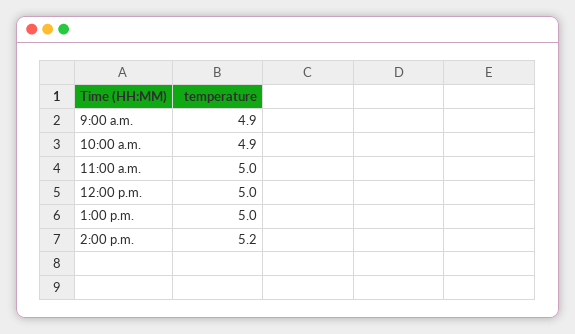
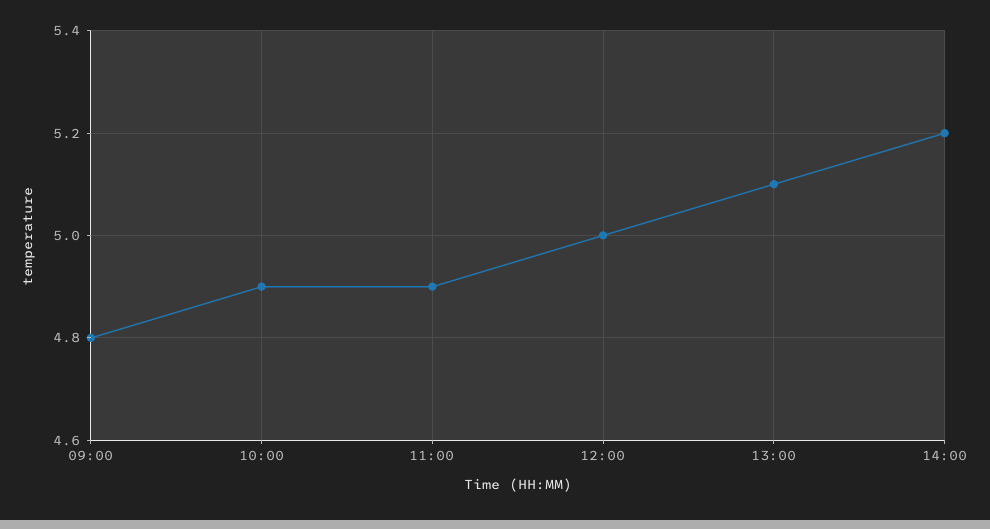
9:00 a.m.: 4.9 -> 4.8
11:00 a.m.: 5 -> 4.9
1:00 p.m.: 5 -> 5.1

